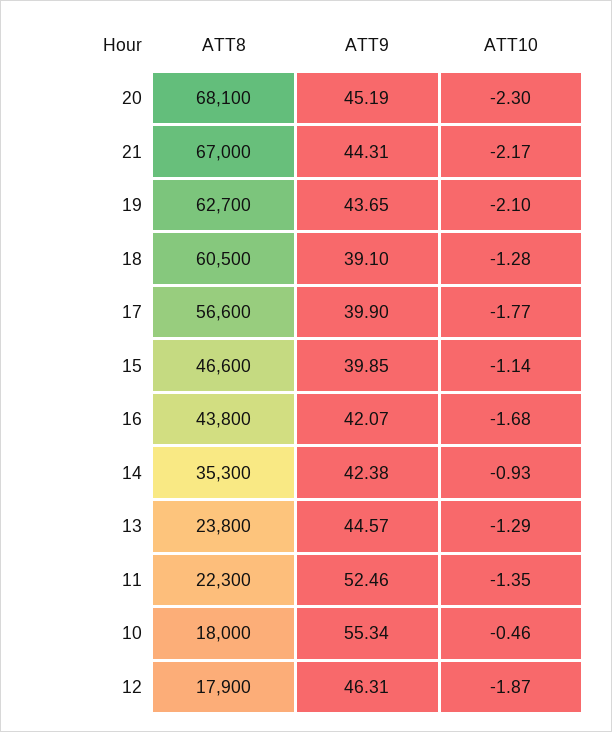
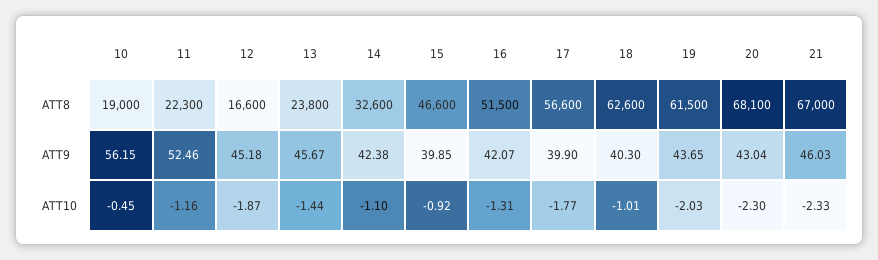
ATT9, 20: 45.19 -> 43.04
ATT9, 21: 44.31 -> 46.03
ATT10, 21: -2.17 -> -2.33
ATT8, 19: 62700 -> 61500
ATT10, 19: -2.1 -> -2.03
ATT8, 18: 60500 -> 62600
ATT9, 18: 39.1 -> 40.3
ATT10, 18: -1.28 -> -1.01
ATT10, 15: -1.14 -> -0.92
ATT8, 16: 43800 -> 51500
ATT10, 16: -1.68 -> -1.31
ATT8, 14: 35300 -> 32600
ATT10, 14: -0.93 -> -1.1
ATT9, 13: 44.57 -> 45.67
ATT10, 13: -1.29 -> -1.44
ATT10, 11: -1.35 -> -1.16
ATT8, 10: 18000 -> 19000
ATT9, 10: 55.34 -> 56.15
ATT10, 10: -0.46 -> -0.45
ATT8, 12: 17900 -> 16600
ATT9, 12: 46.31 -> 45.18

